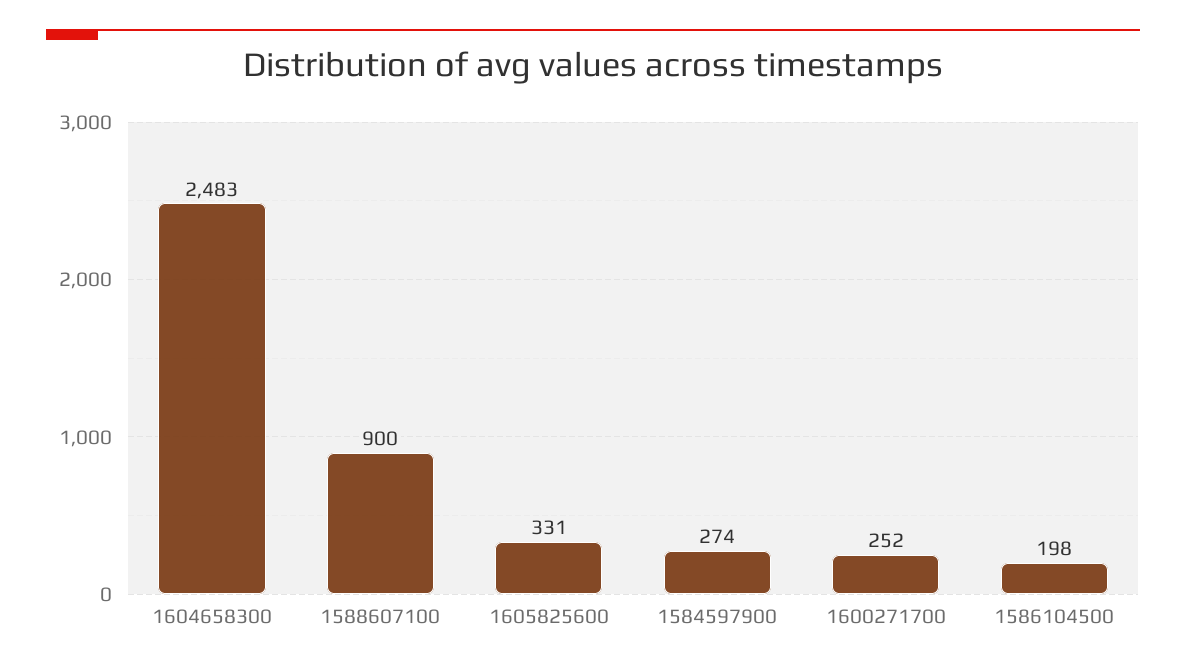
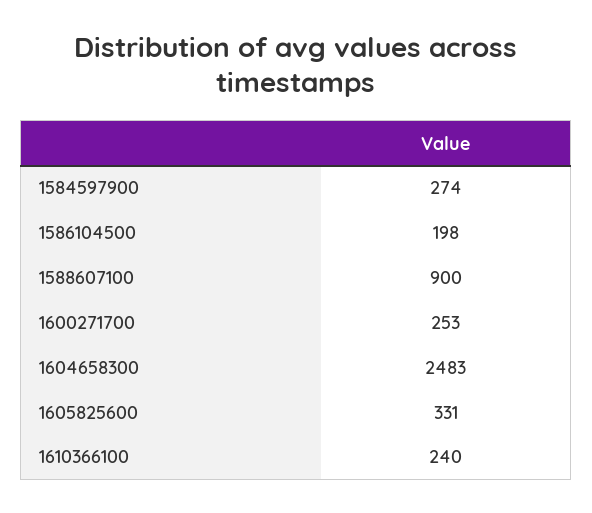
1600271700: 252 -> 253
1610366100: none -> 240

